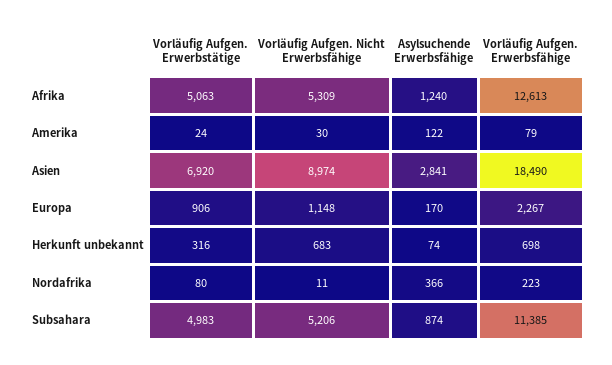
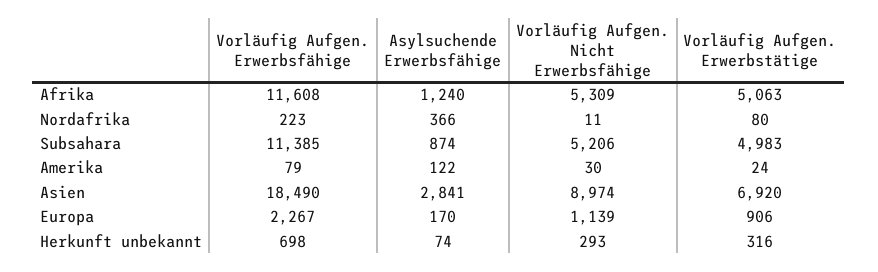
Vorläufig Aufgen. Erwerbsfähige, Afrika: 12613 -> 11608
Vorläufig Aufgen. Nicht Erwerbsfähige, Europa: 1148 -> 1139
Vorläufig Aufgen. Nicht Erwerbsfähige, Herkunft unbekannt: 683 -> 293

